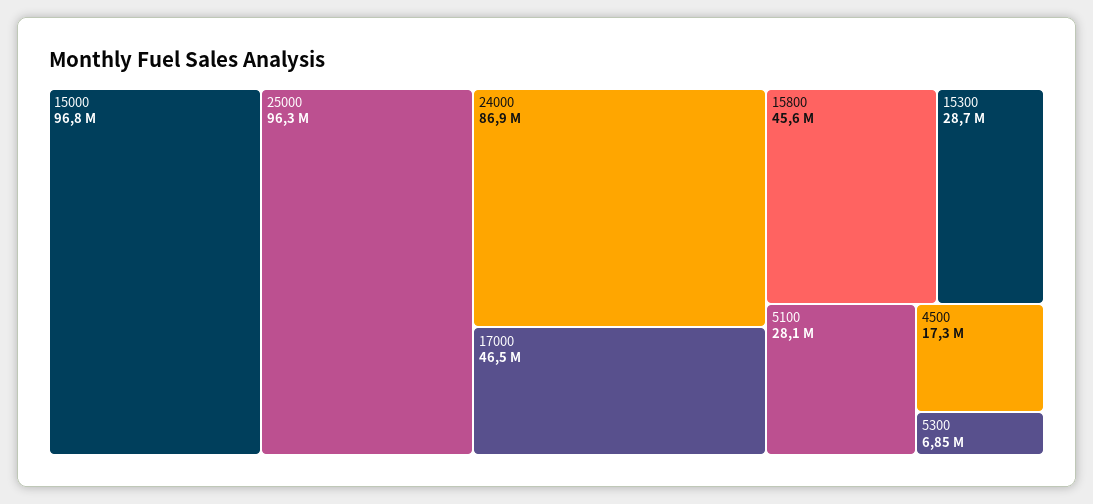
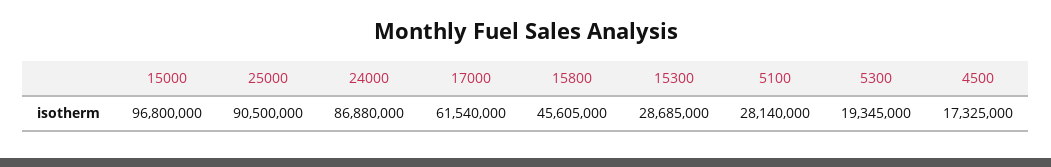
25000: 96300000 -> 90500000
17000: 46500000 -> 61540000
5300: 6850000 -> 19345000

